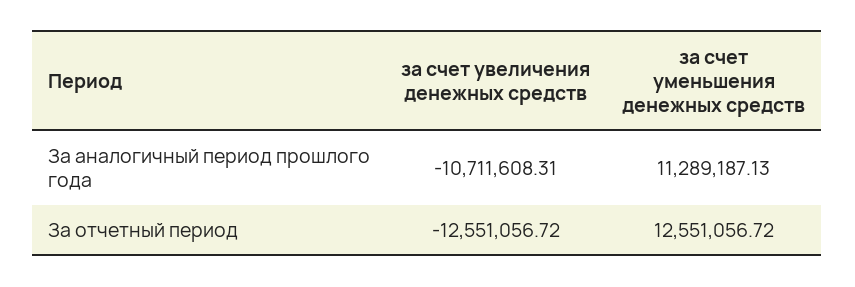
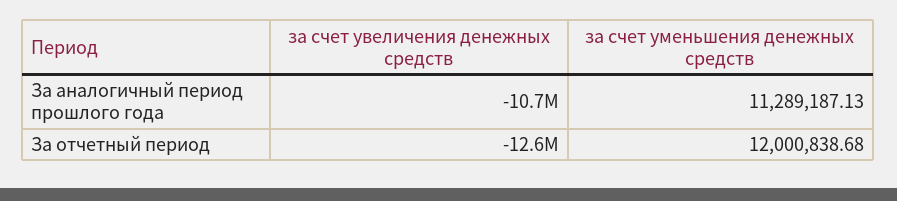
за счет уменьшения денежных средств, За отчетный период: 12551056.72 -> 12000838.68

